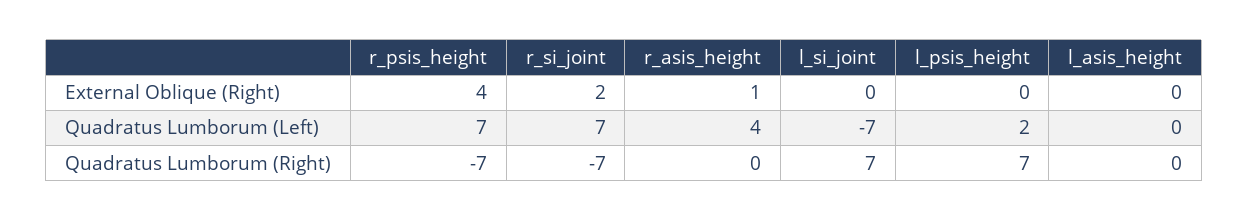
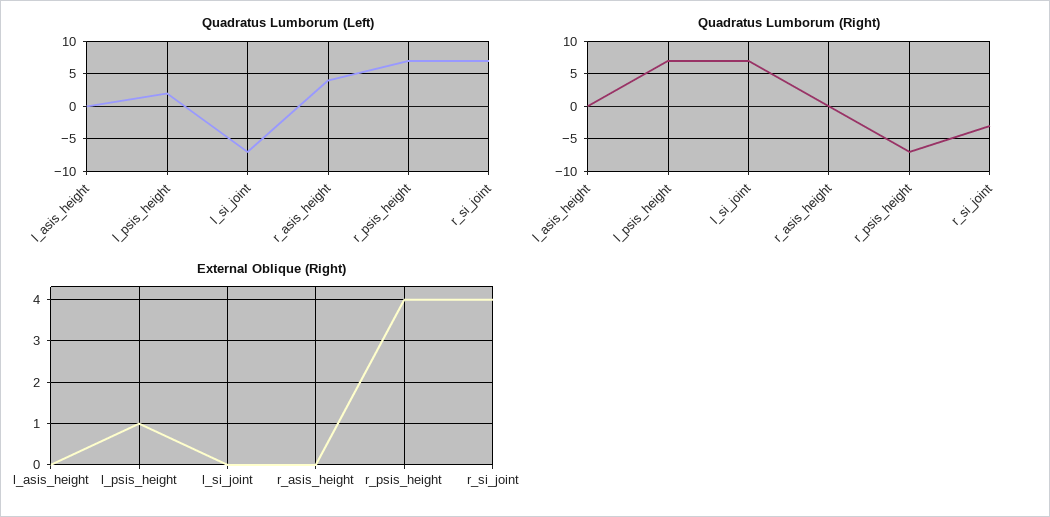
External Oblique (Right), r_si_joint: 2 -> 4
External Oblique (Right), r_asis_height: 1 -> 0
External Oblique (Right), l_psis_height: 0 -> 1
Quadratus Lumborum (Right), r_si_joint: -7 -> -3

